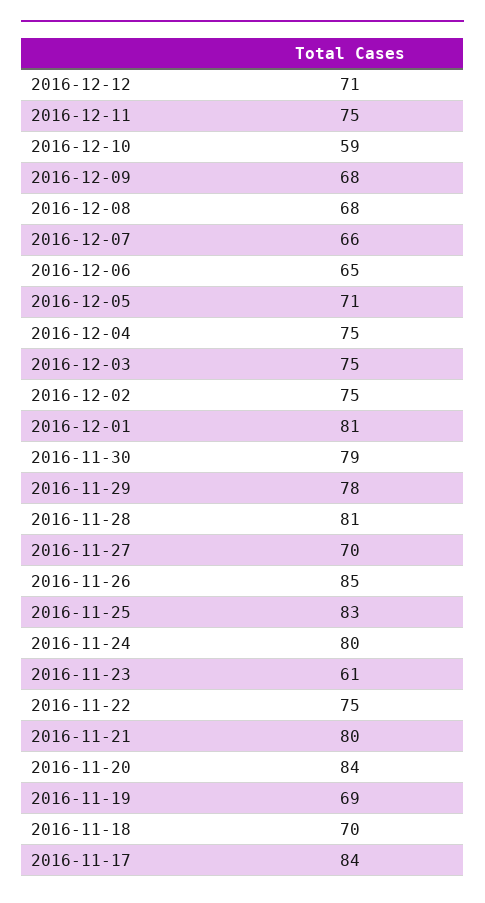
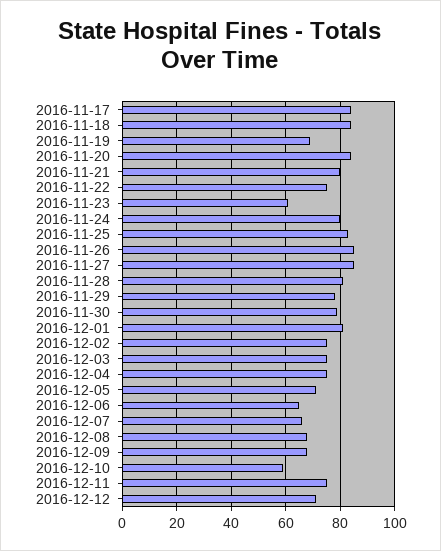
2016-11-27: 70 -> 85
2016-11-18: 70 -> 85

